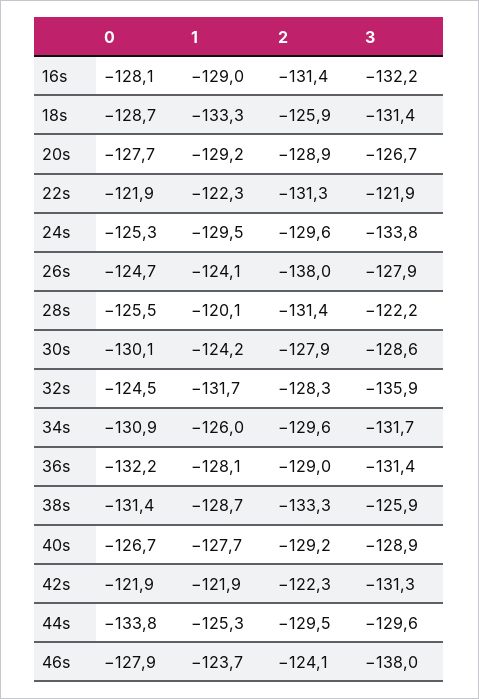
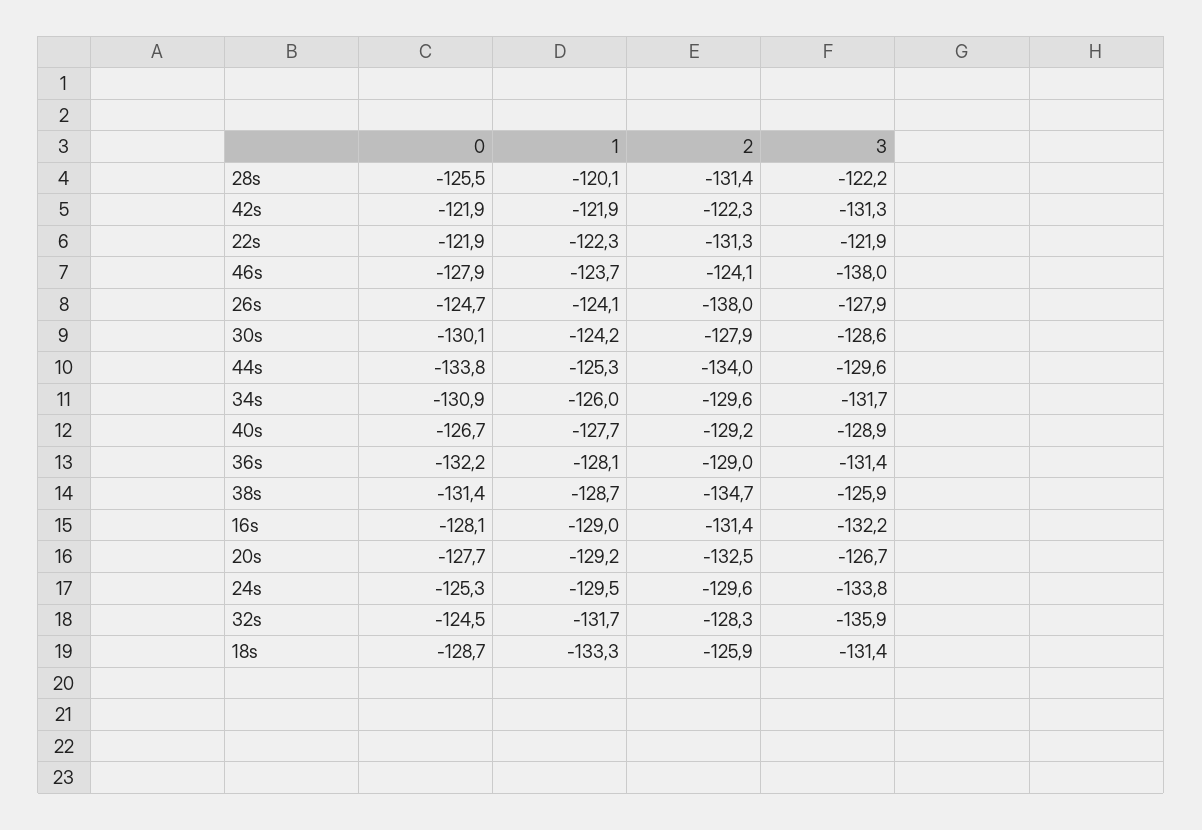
2, 20s: -128.9 -> -132.5
2, 38s: -133.3 -> -134.7
2, 44s: -129.5 -> -134

